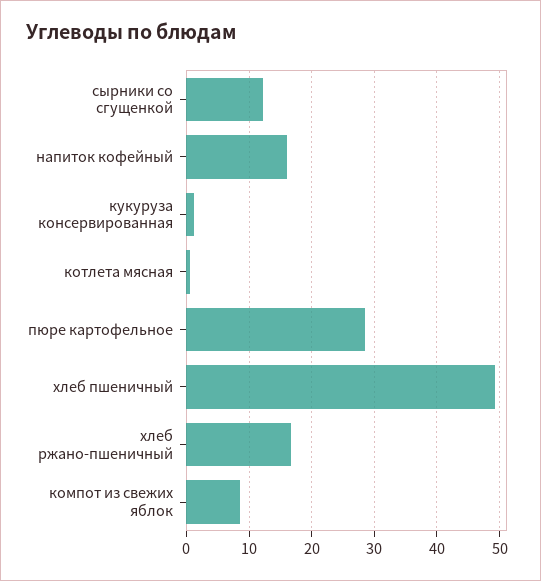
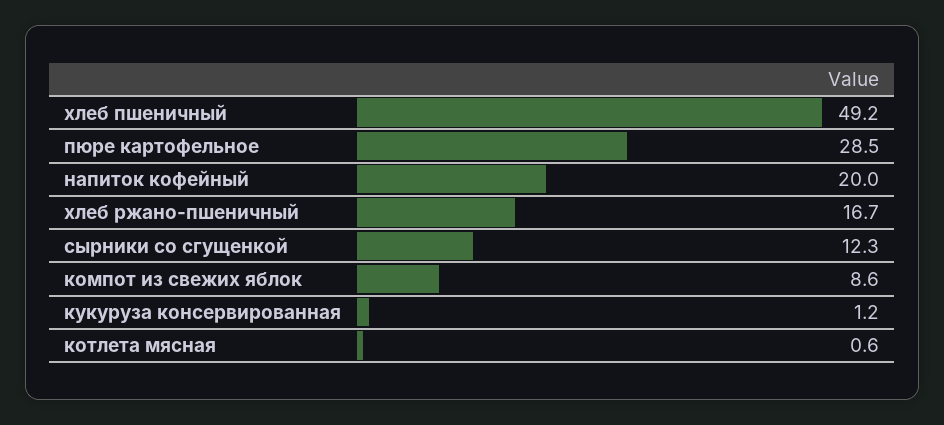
напиток кофейный: 16 -> 20

